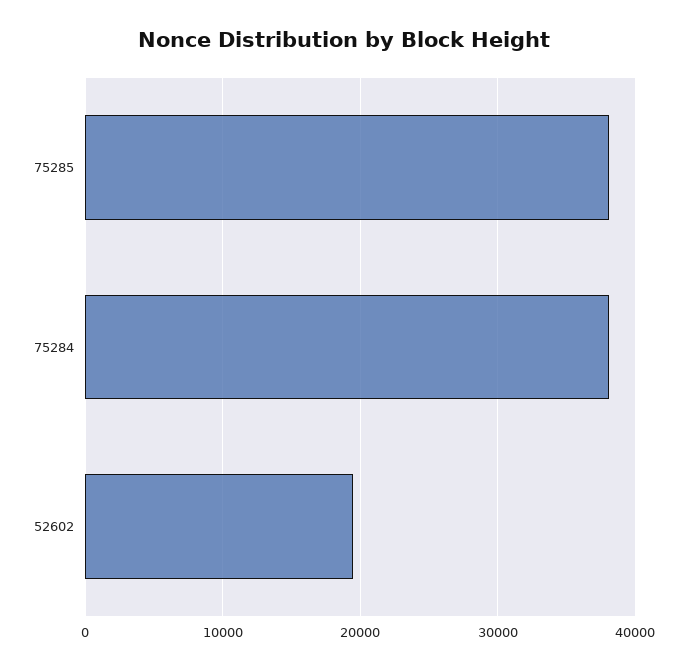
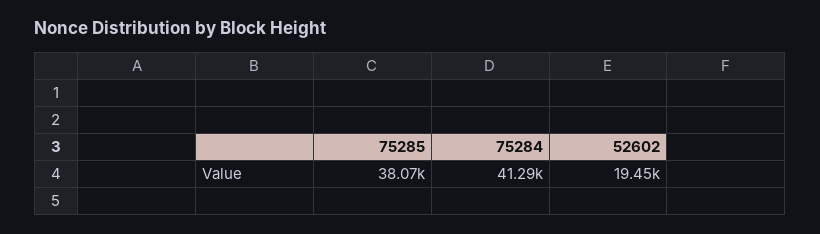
75284: 38000 -> 41290

